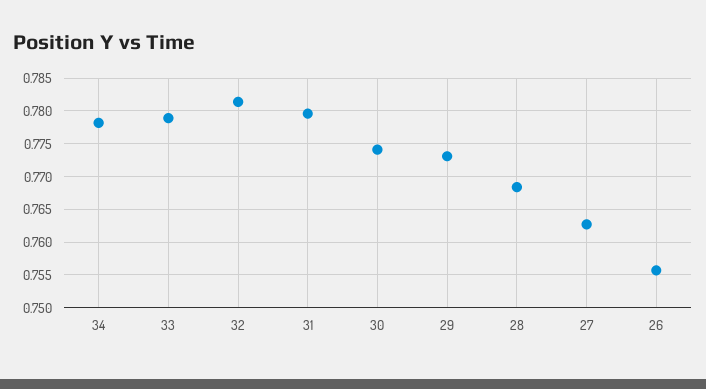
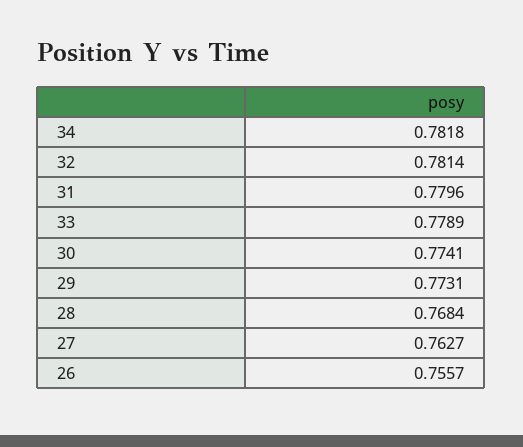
34: 0.778 -> 0.7818

